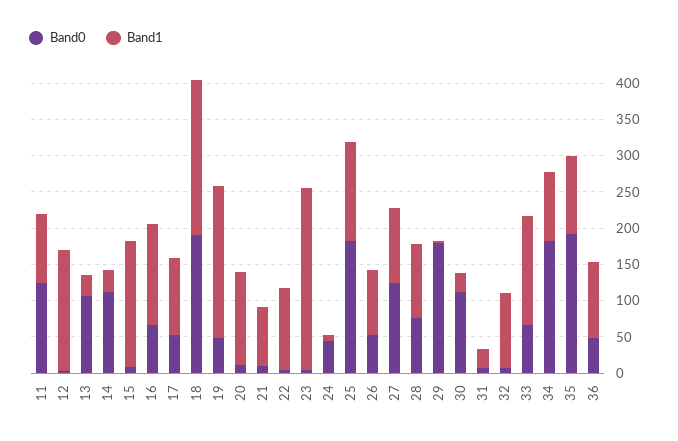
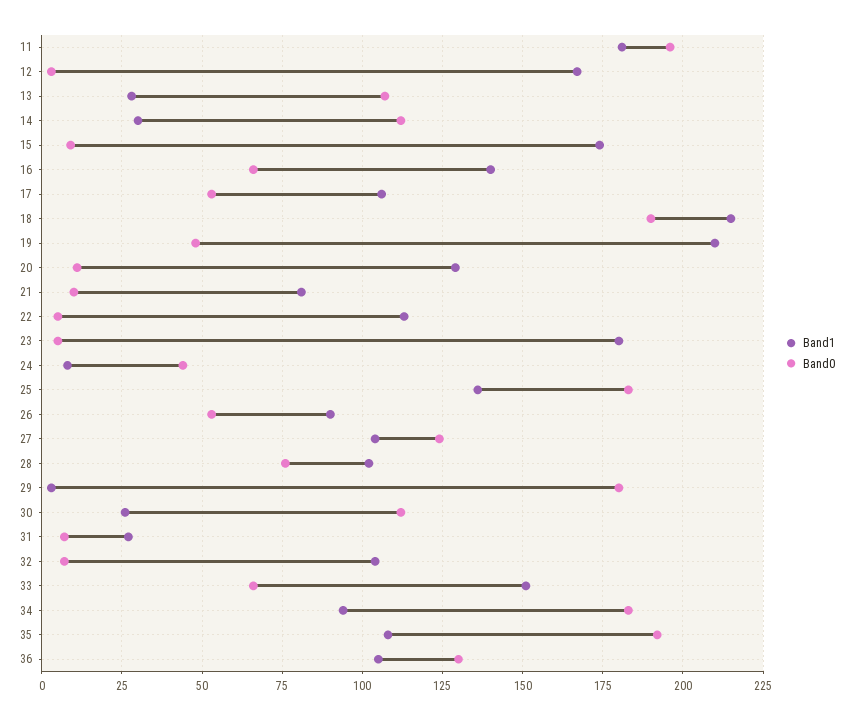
Band0, 11: 125 -> 195
Band1, 11: 100 -> 180
Band1, 23: 250 -> 180
Band0, 36: 50 -> 130

